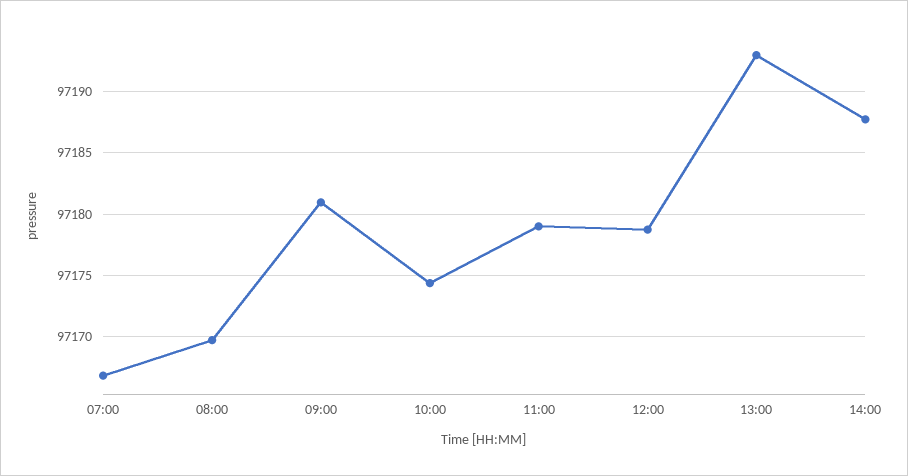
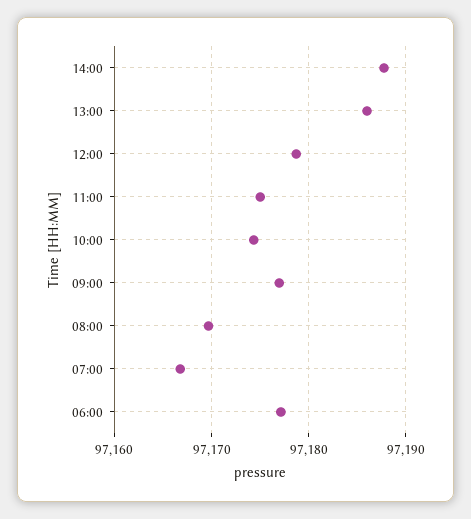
09:00: 97181 -> 97177
11:00: 97179 -> 97175
13:00: 97193 -> 97186
06:00: none -> 97177

